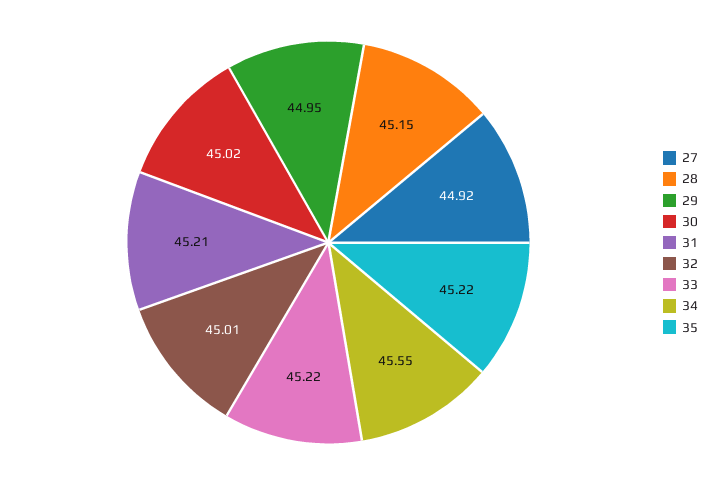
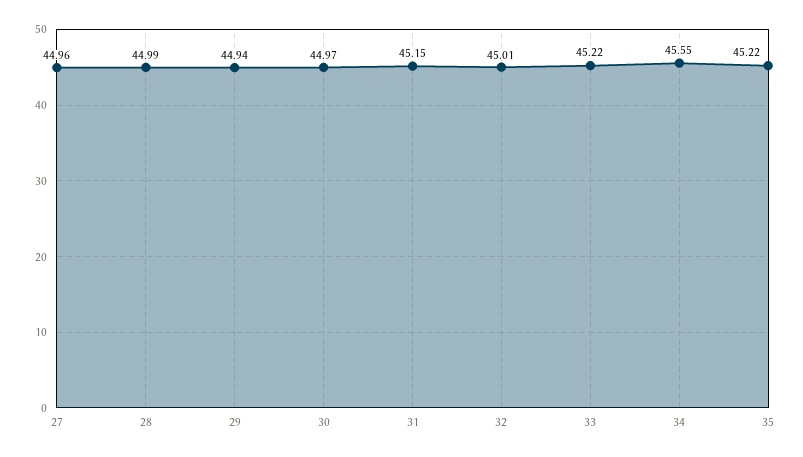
27: 44.92 -> 44.96
28: 45.15 -> 44.99
29: 44.95 -> 44.94
30: 45.02 -> 44.97
31: 45.21 -> 45.15

